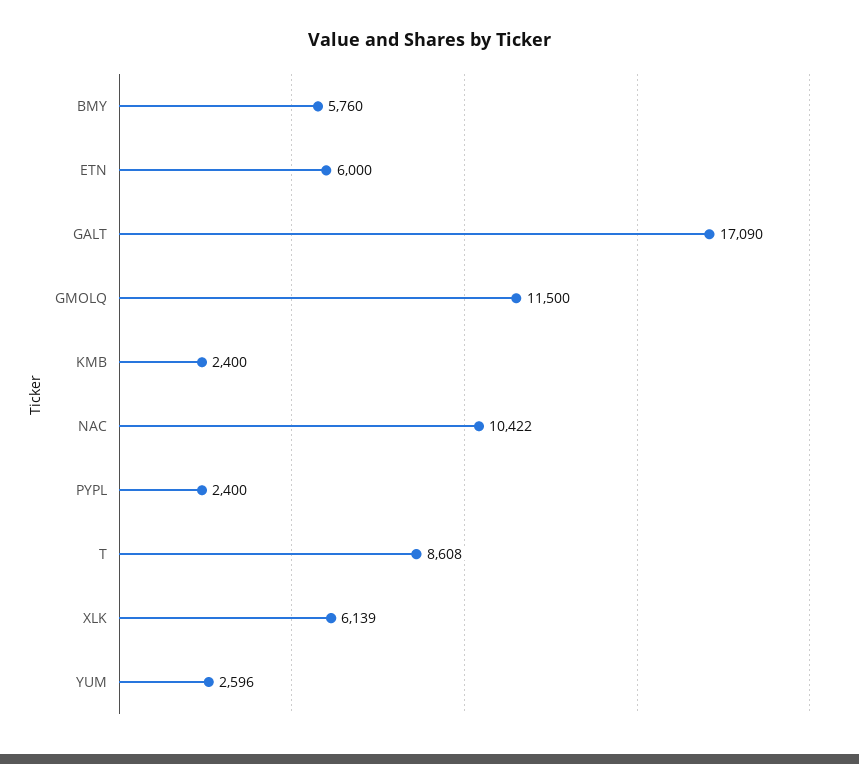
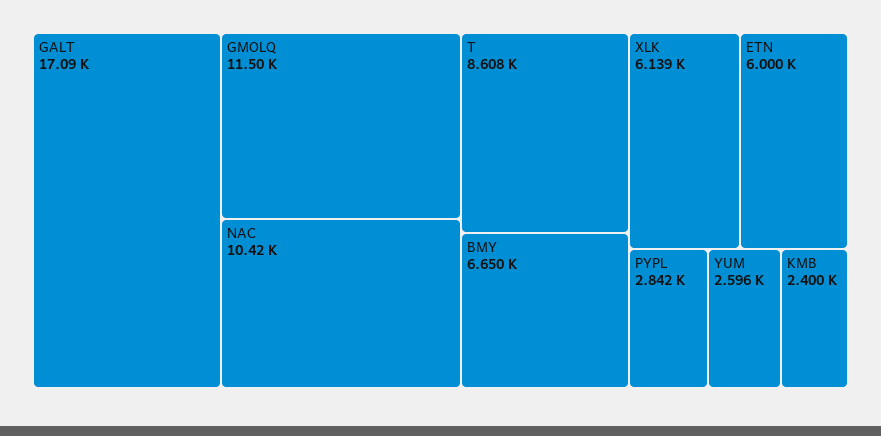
BMY: 5760 -> 6650
PYPL: 2400 -> 2842

